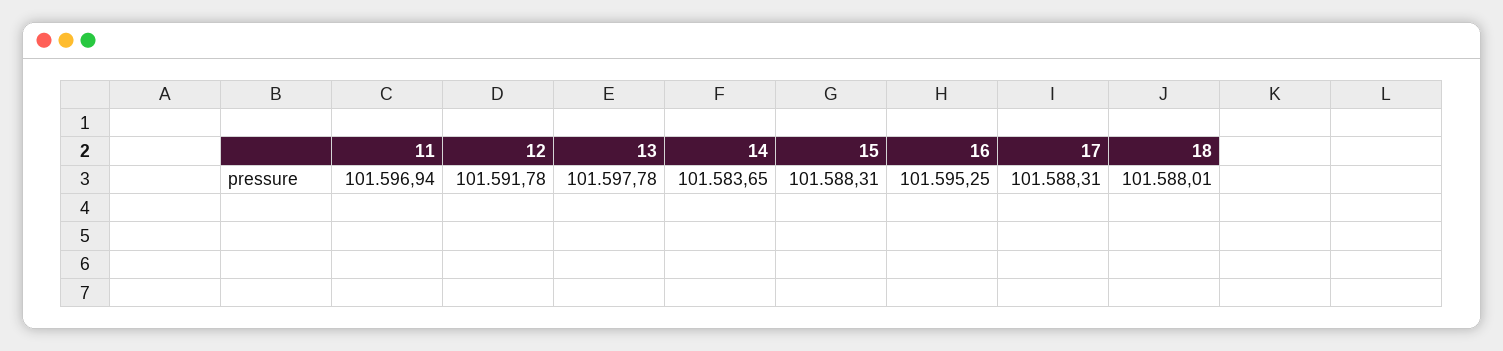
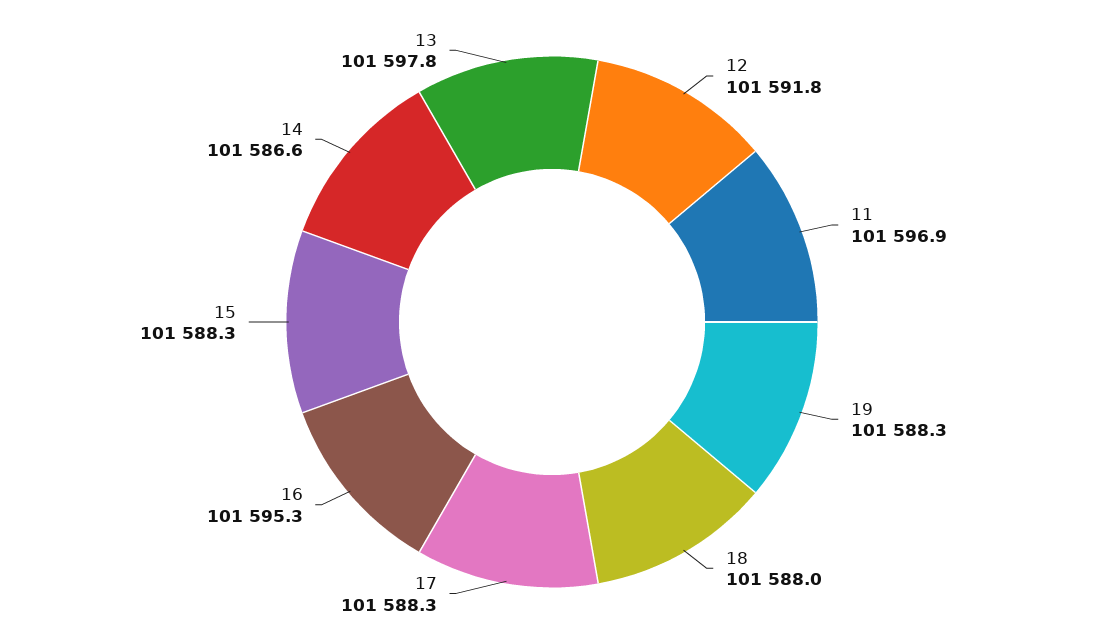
14: 101583.65 -> 101586.6
19: none -> 101588.3

